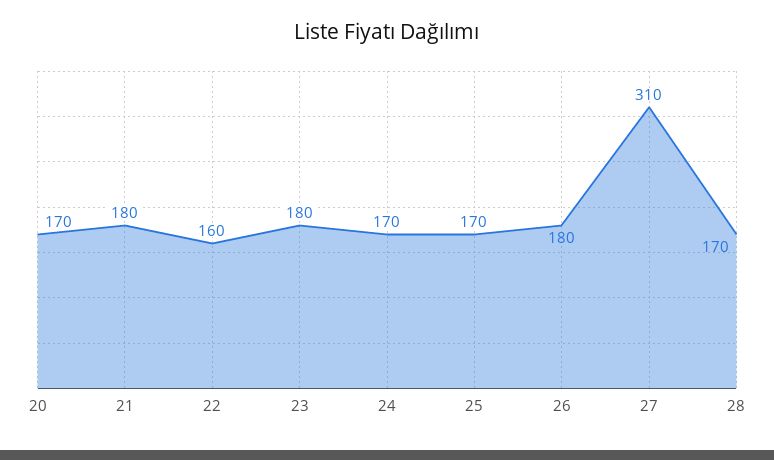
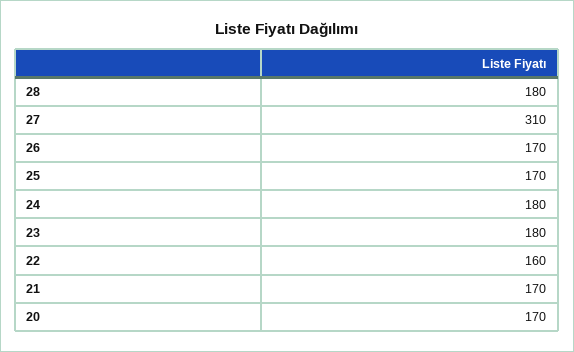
21: 180 -> 170
24: 170 -> 180
26: 180 -> 170
28: 170 -> 180

